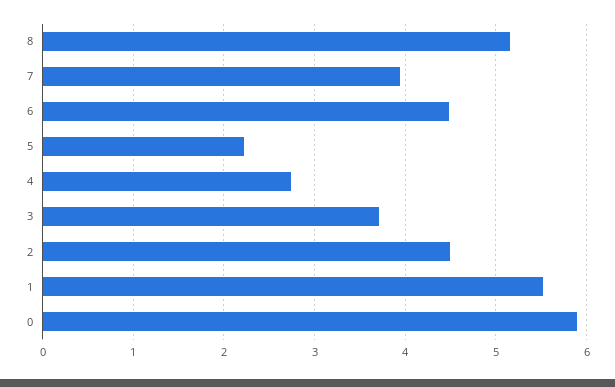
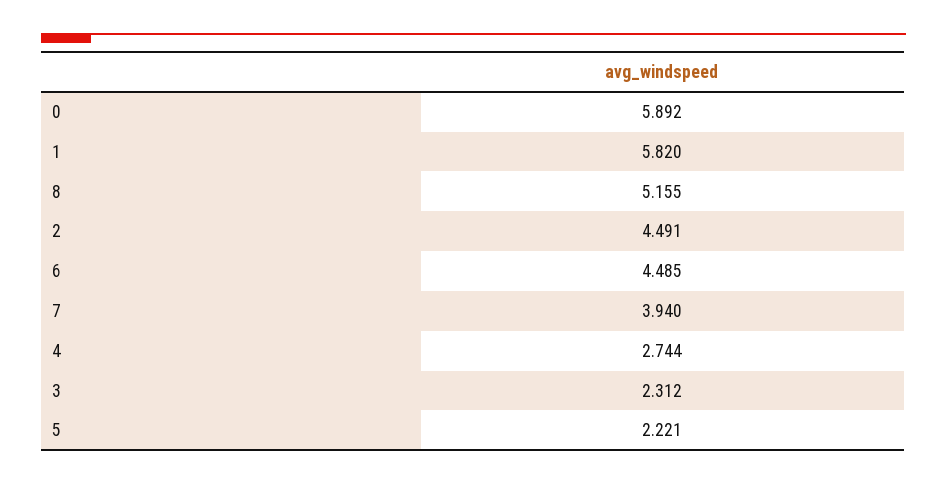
3: 3.7 -> 2.312
1: 5.5 -> 5.82

